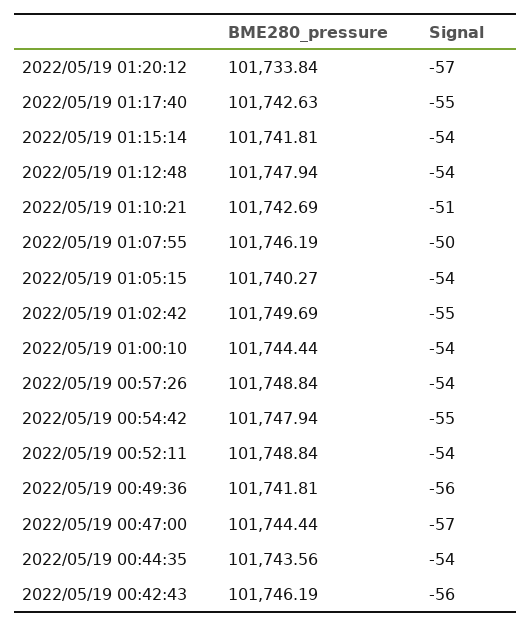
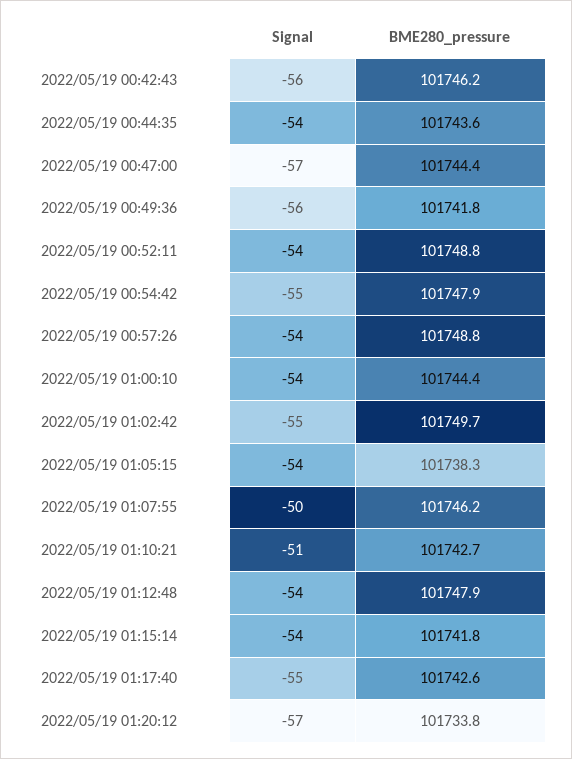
BME280_pressure, 2022/05/19 01:05:15: 101740.27 -> 101738.3

